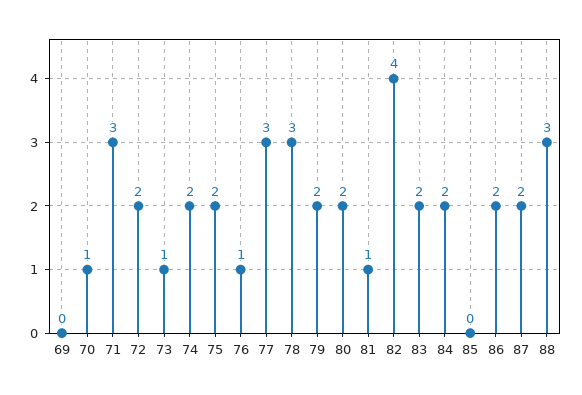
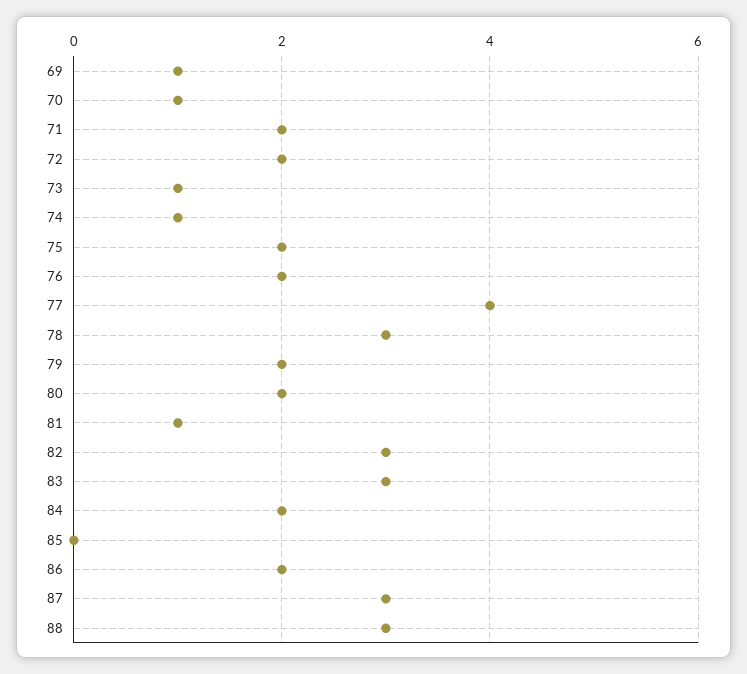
69: 0 -> 1
71: 3 -> 2
74: 2 -> 1
76: 1 -> 2
77: 3 -> 4
82: 4 -> 3
83: 2 -> 3
87: 2 -> 3

